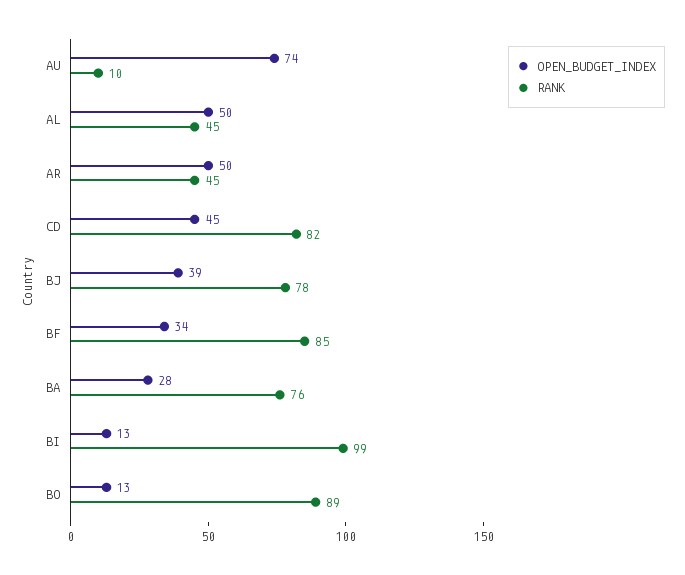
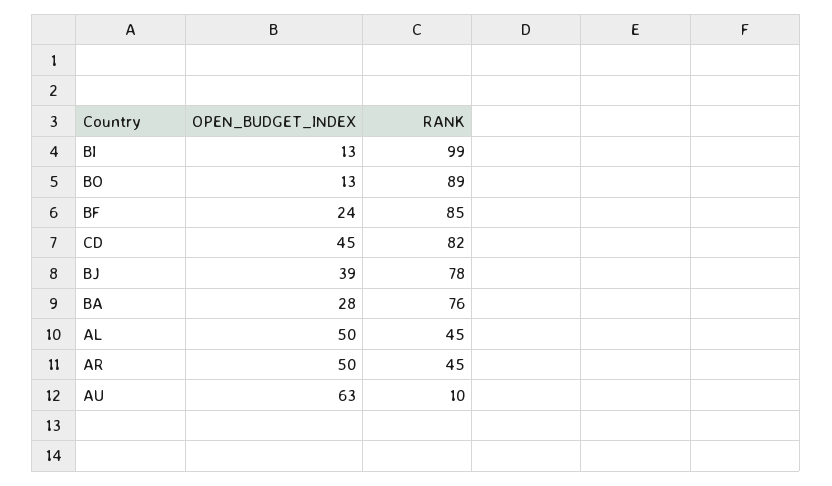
OPEN_BUDGET_INDEX, AU: 74 -> 63
OPEN_BUDGET_INDEX, BF: 34 -> 24

